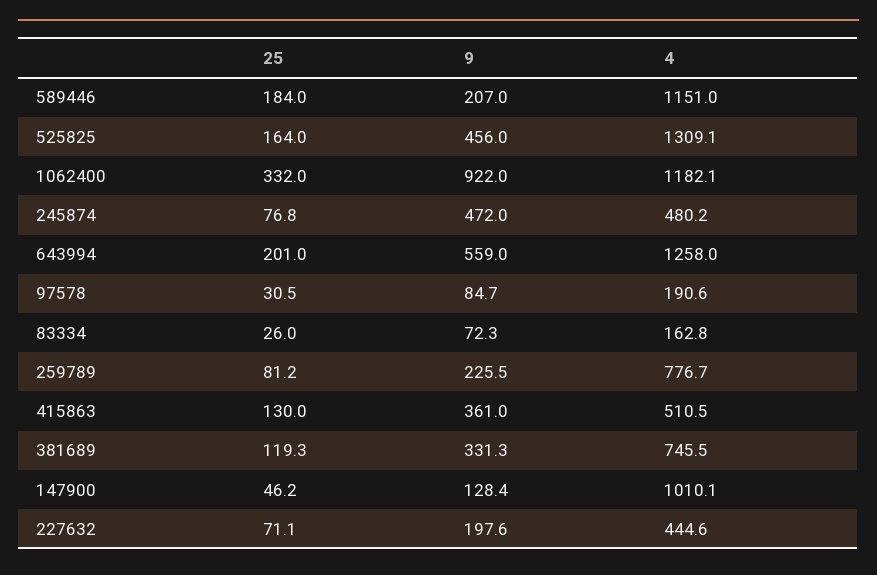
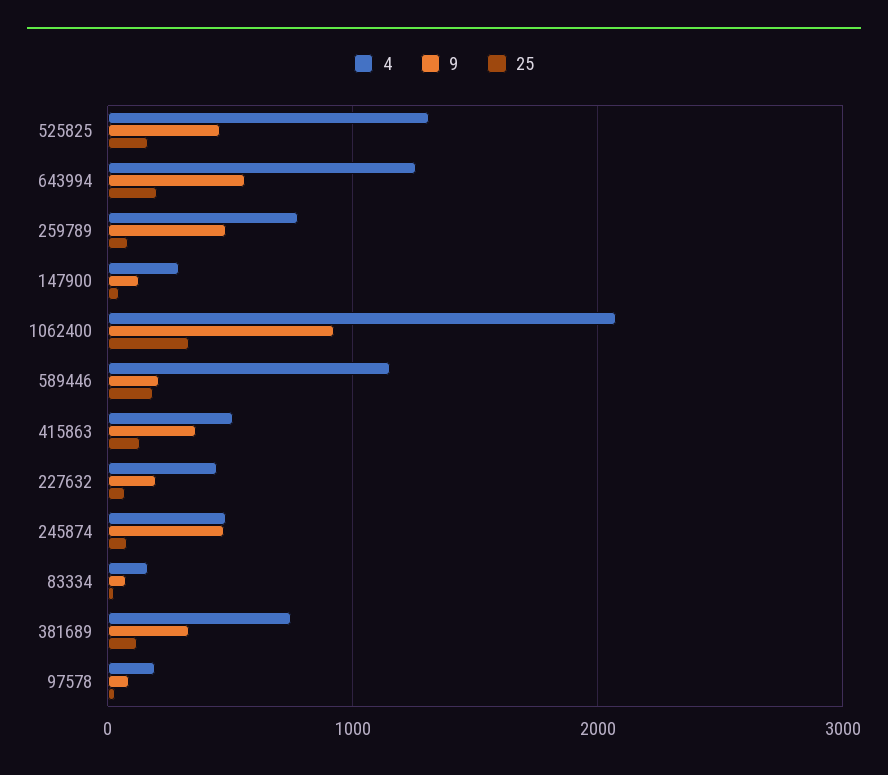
4, 1062400: 1182.1 -> 2100
9, 259789: 225.5 -> 500
4, 147900: 1010.1 -> 300

